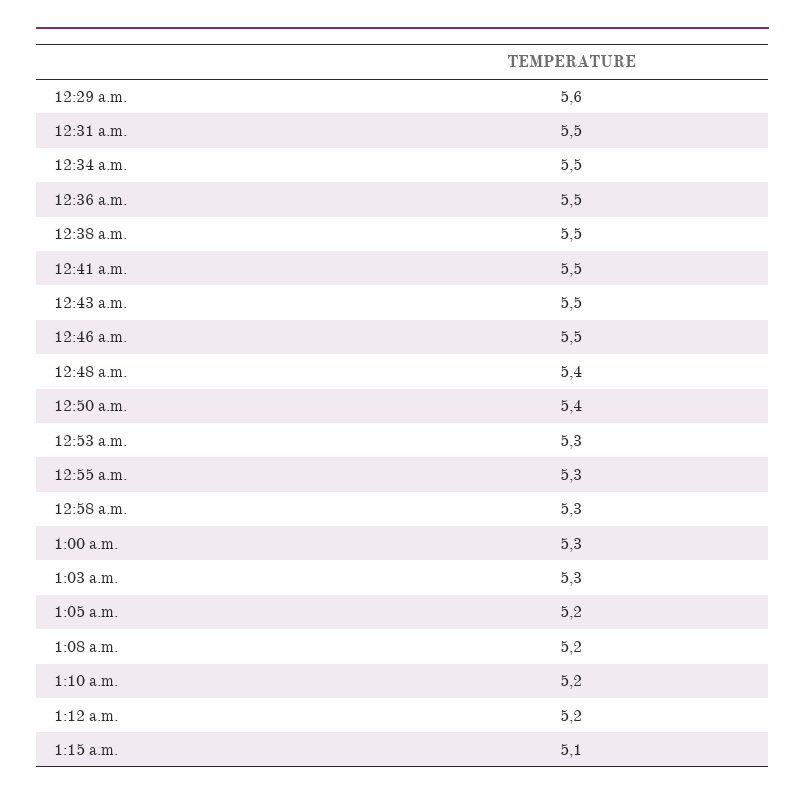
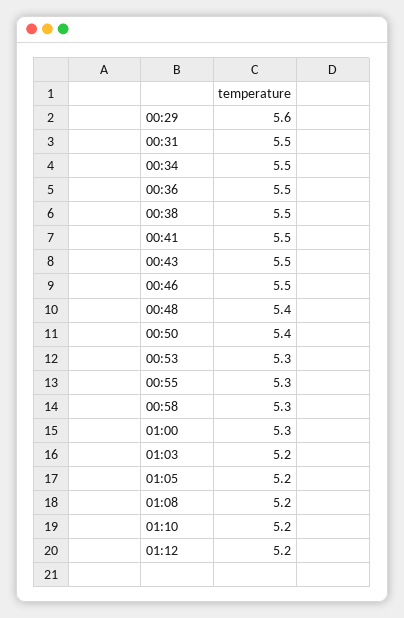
1:03 a.m.: 5.3 -> 5.2
1:15 a.m.: 5.1 -> none

